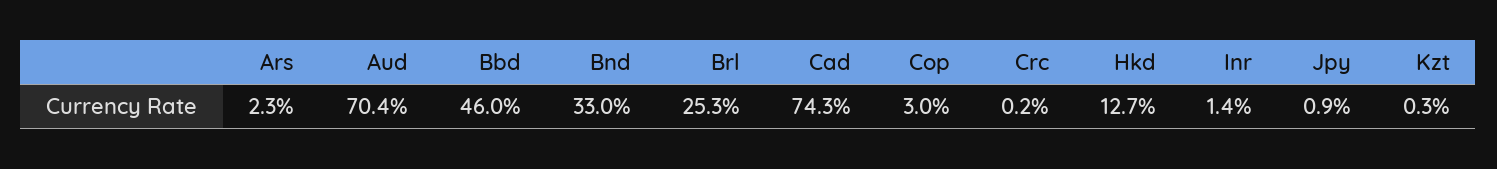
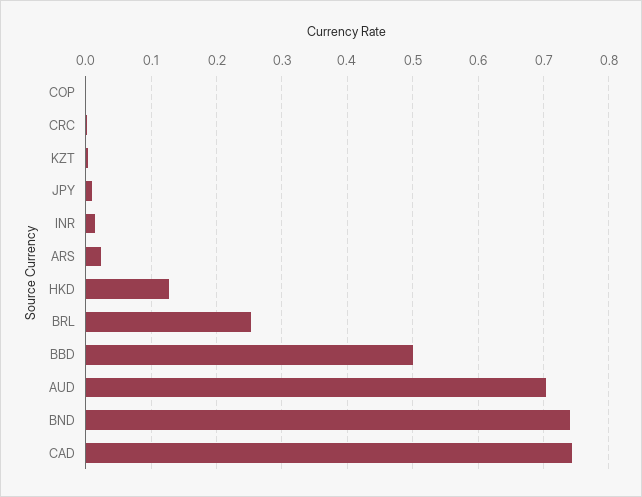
Bbd: 0.46 -> 0.5
Bnd: 0.33 -> 0.74
Cop: 0.03 -> 0

